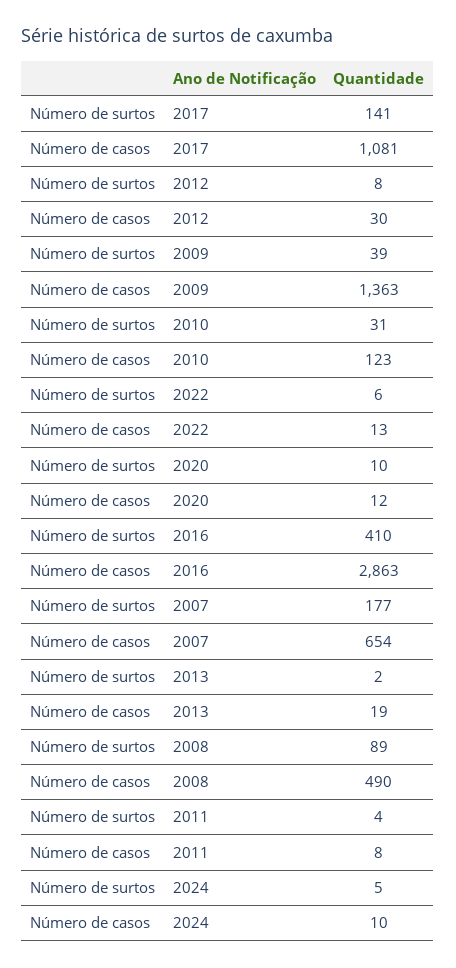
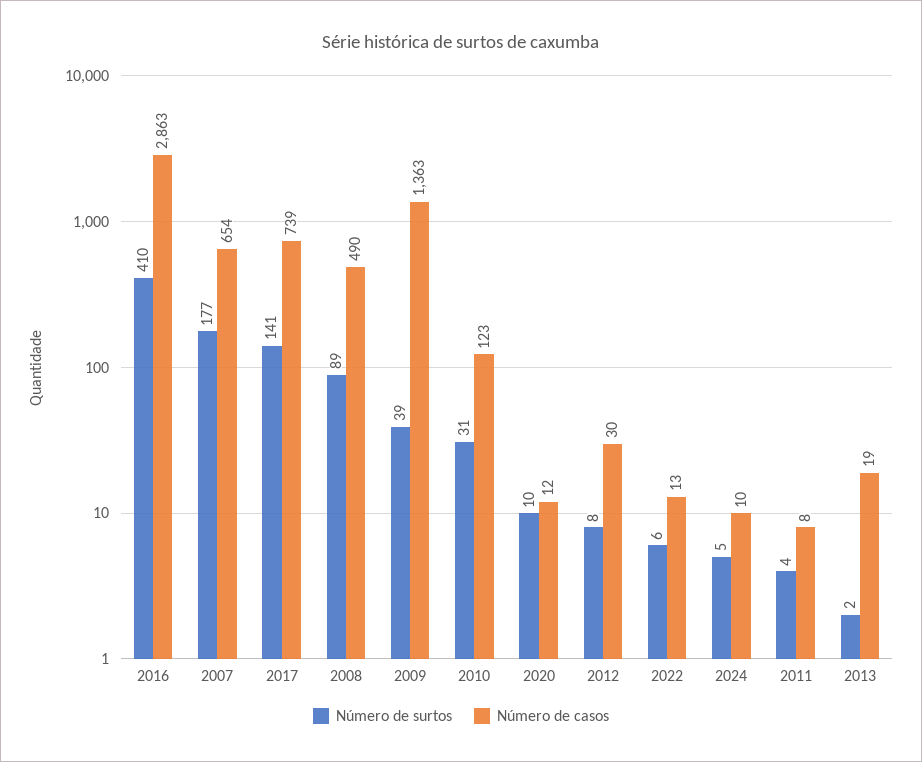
Número de casos, 2017: 1081 -> 739

